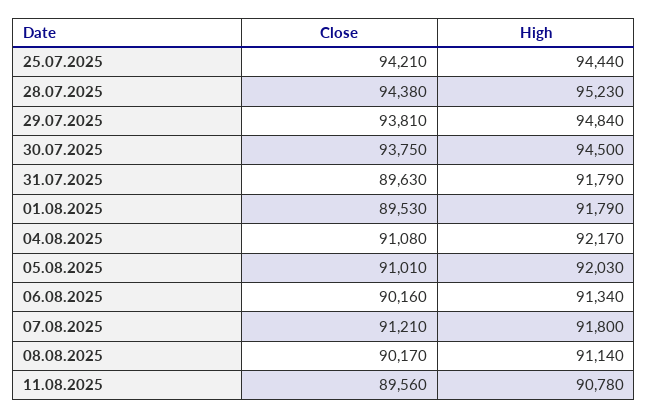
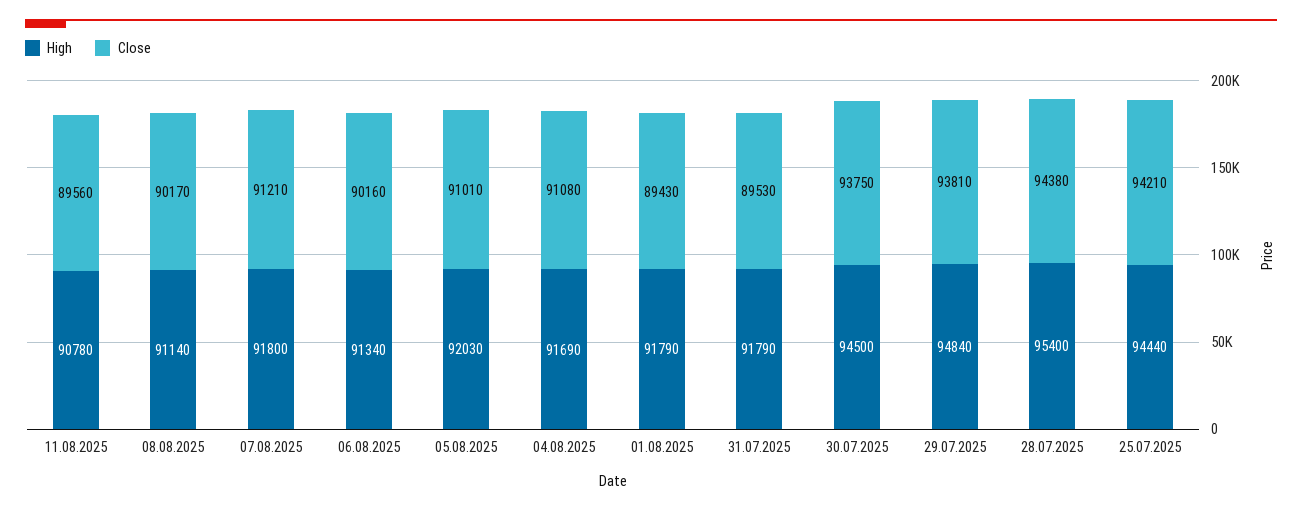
High, 28.07.2025: 95230 -> 95400
Close, 31.07.2025: 89630 -> 89530
Close, 01.08.2025: 89530 -> 89430
High, 04.08.2025: 92170 -> 91690

